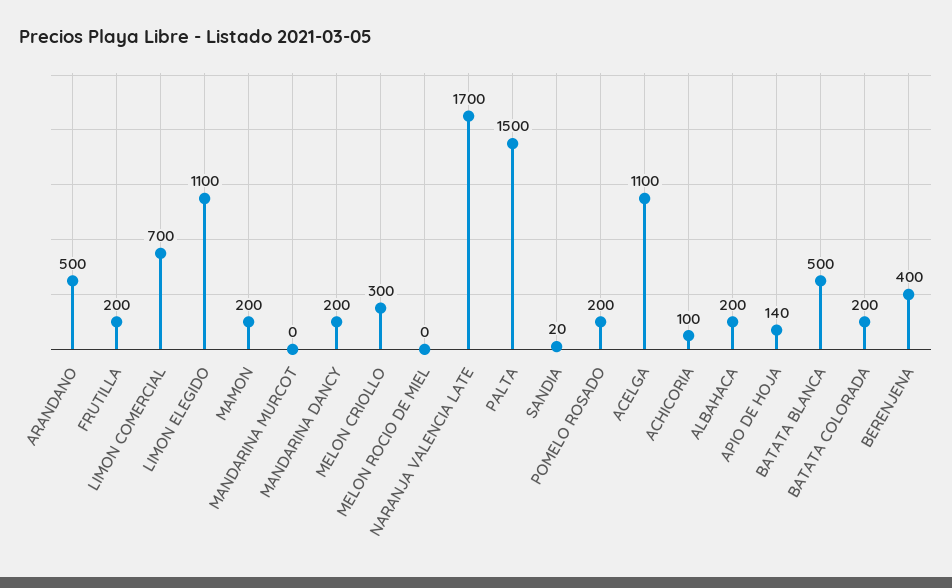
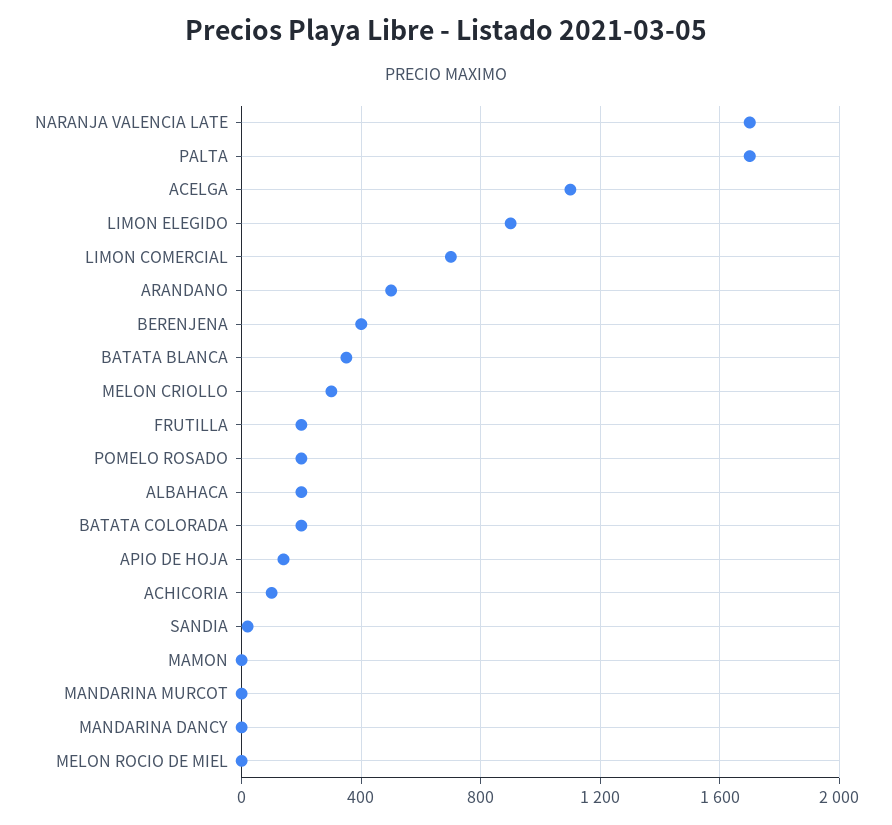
LIMON ELEGIDO: 1100 -> 900
MAMON: 200 -> 0
MANDARINA DANCY: 200 -> 0
PALTA: 1500 -> 1700
BATATA BLANCA: 500 -> 350

